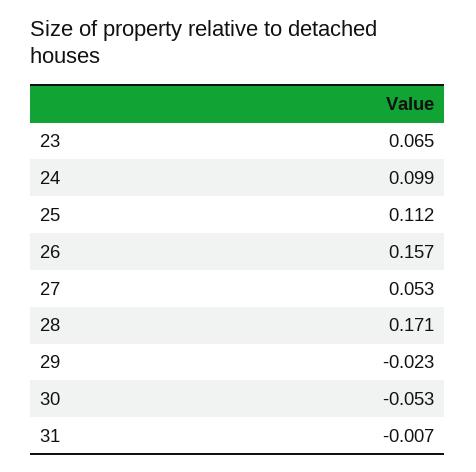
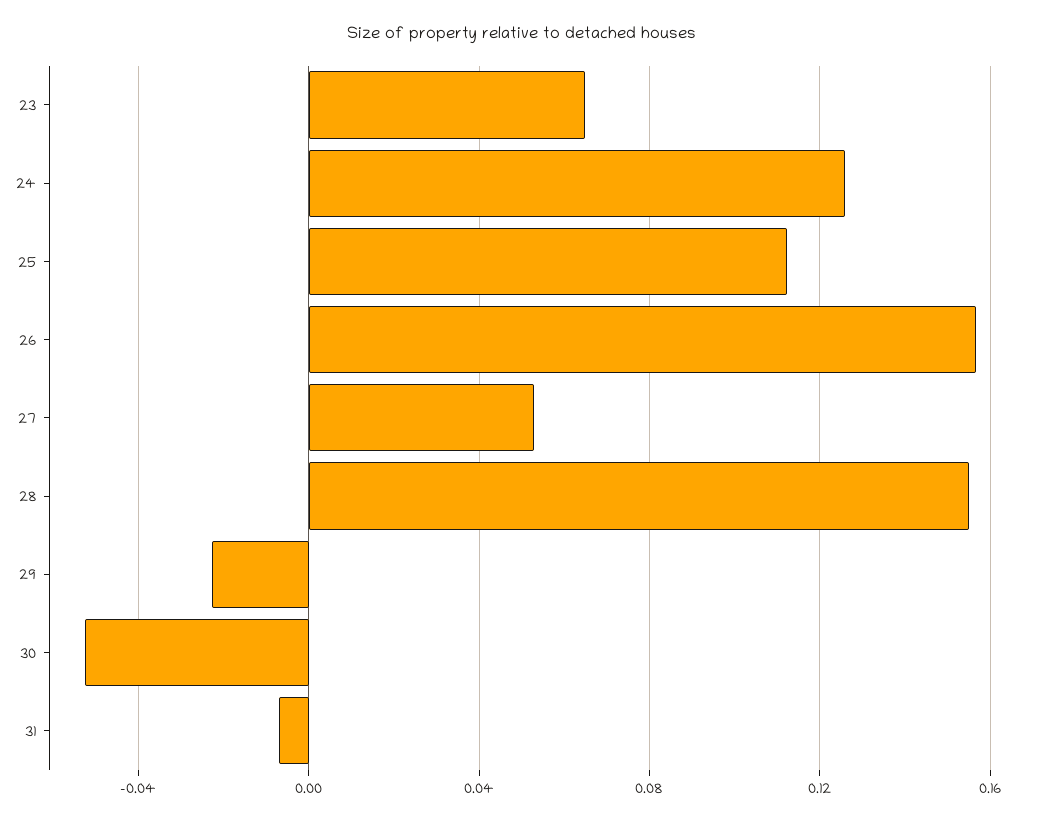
24: 0.099 -> 0.125
28: 0.171 -> 0.155

